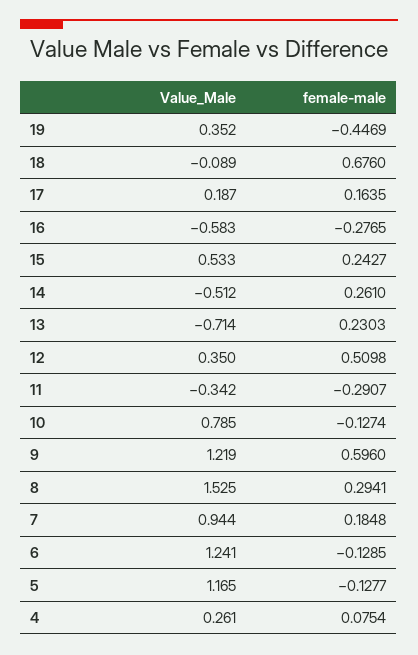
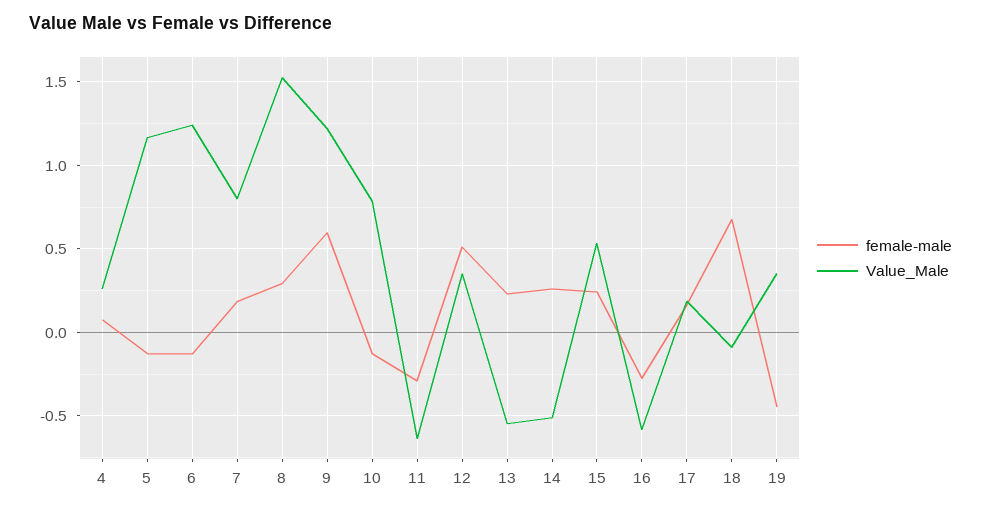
Value_Male, 13: -0.714 -> -0.55
Value_Male, 11: -0.342 -> -0.65
Value_Male, 7: 0.944 -> 0.8

